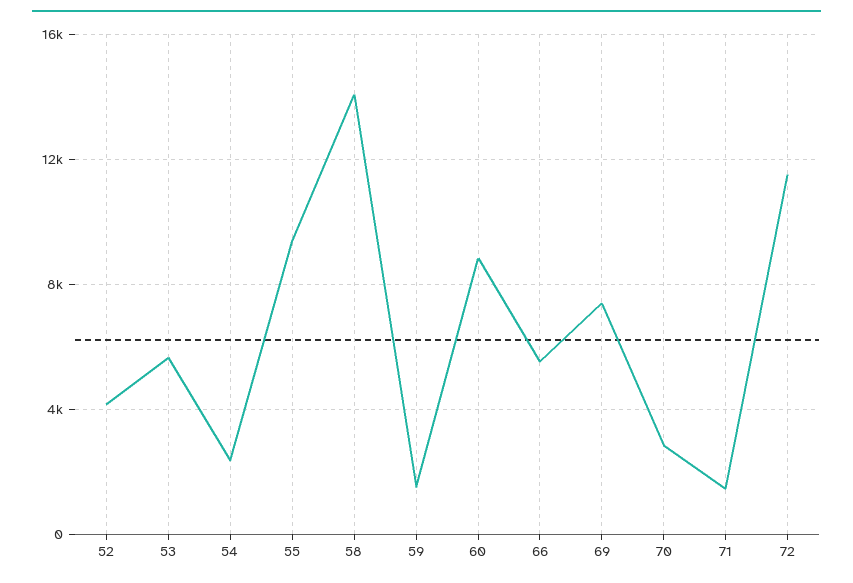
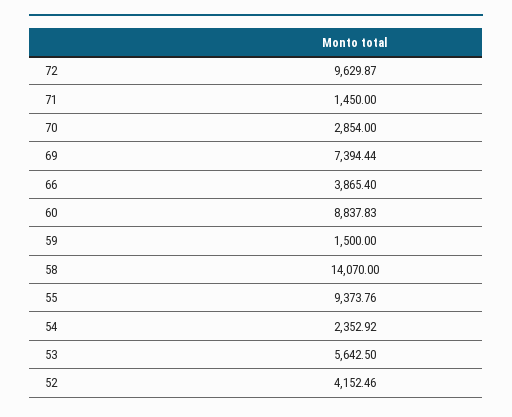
66: 5500 -> 3865.4
72: 11500 -> 9629.87

